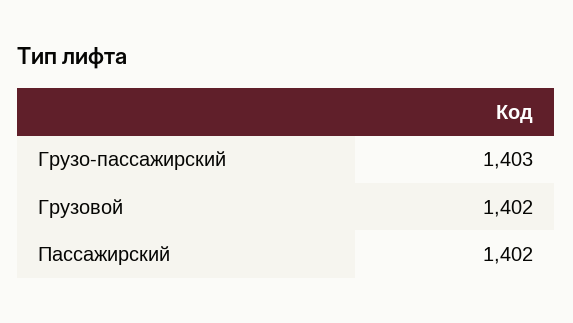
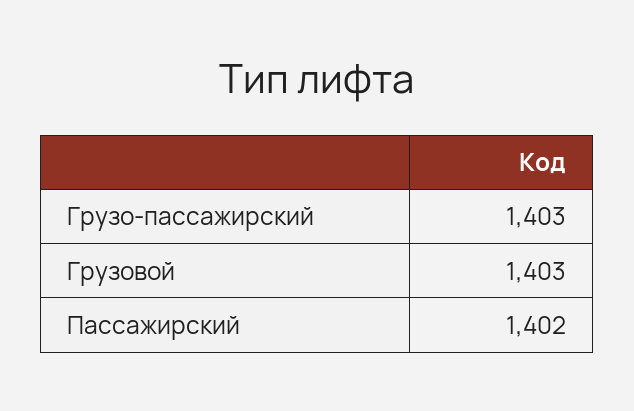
Грузовой: 1402 -> 1403

